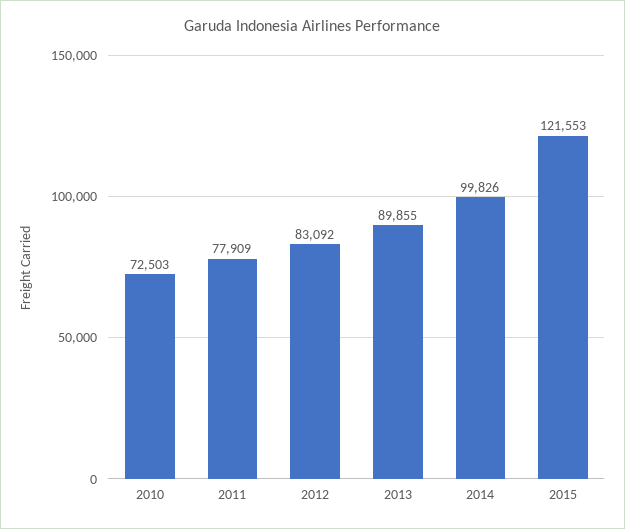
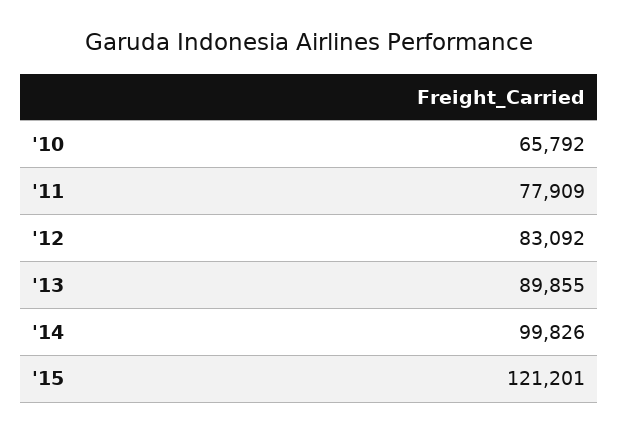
2010: 72503 -> 65792
2015: 121553 -> 121201

